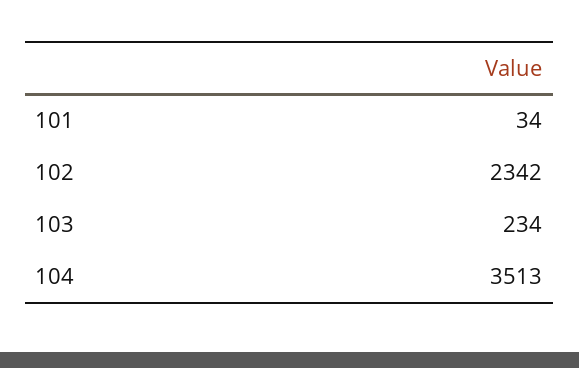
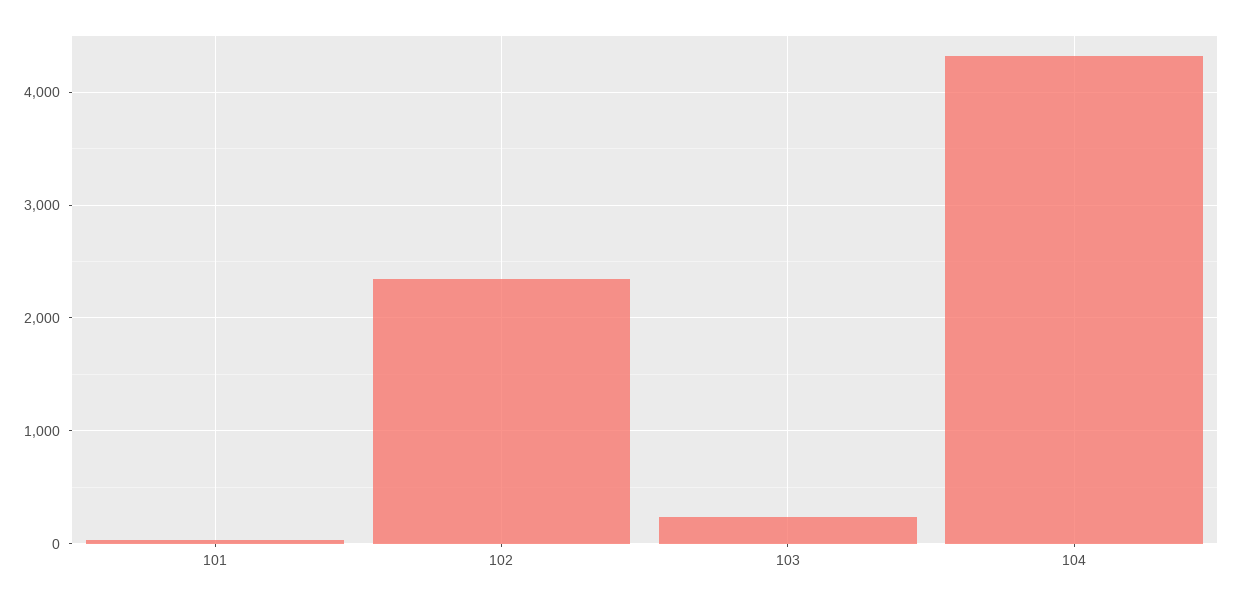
104: 3513 -> 4300

